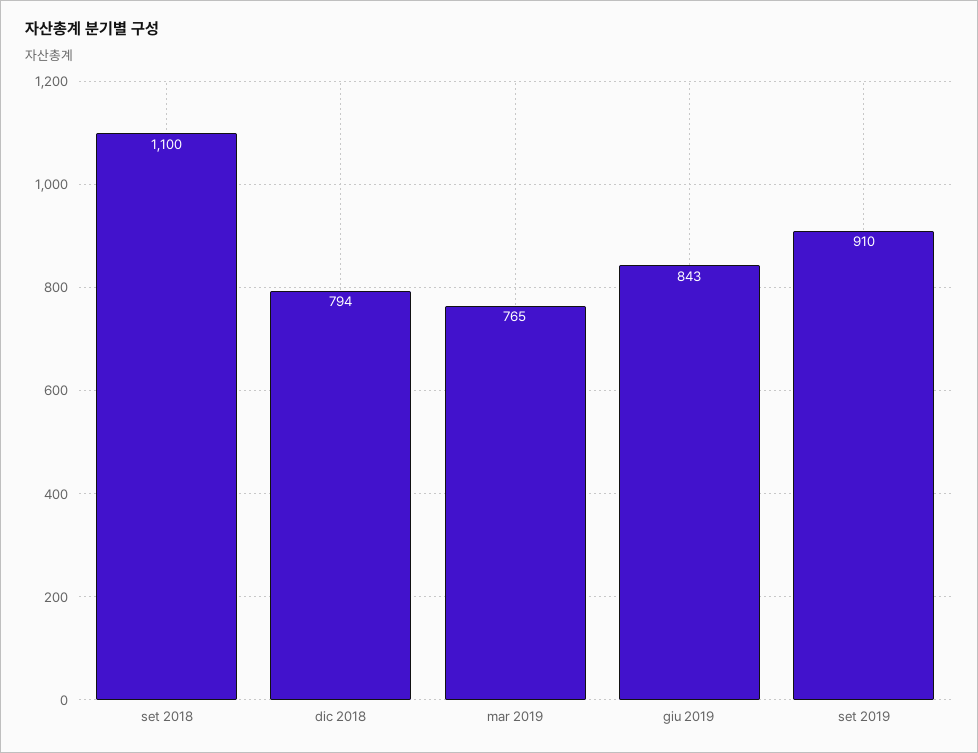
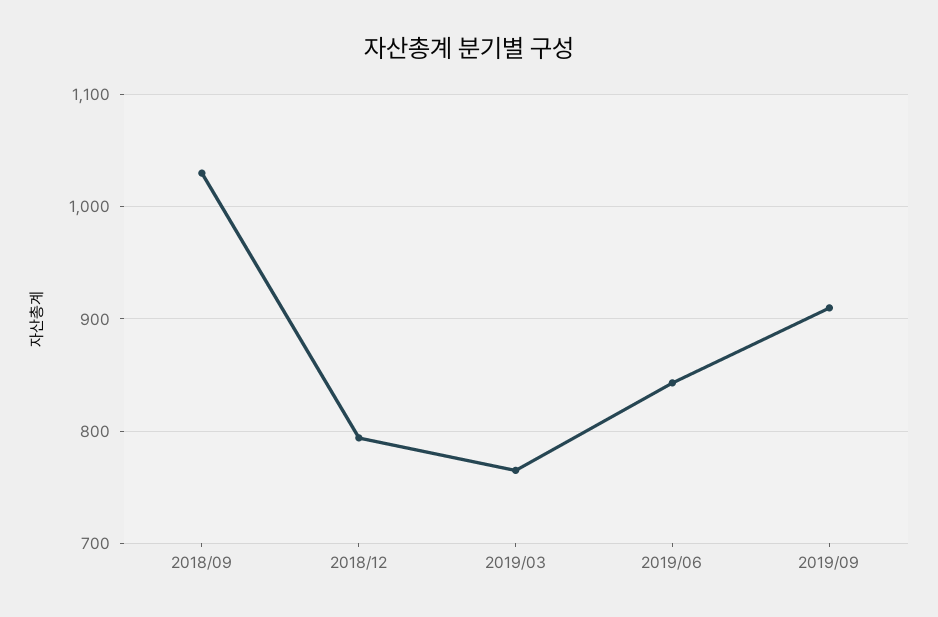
set 2018: 1100 -> 1030

